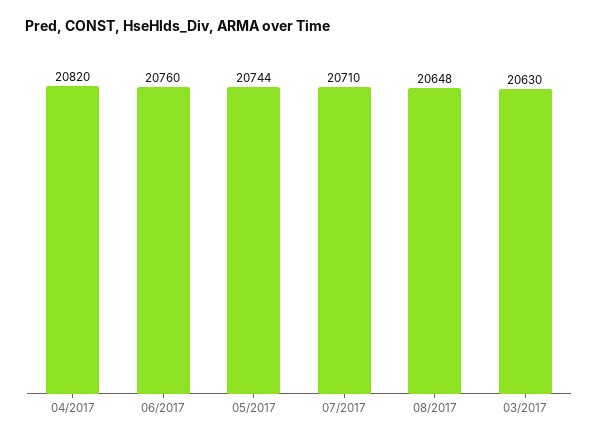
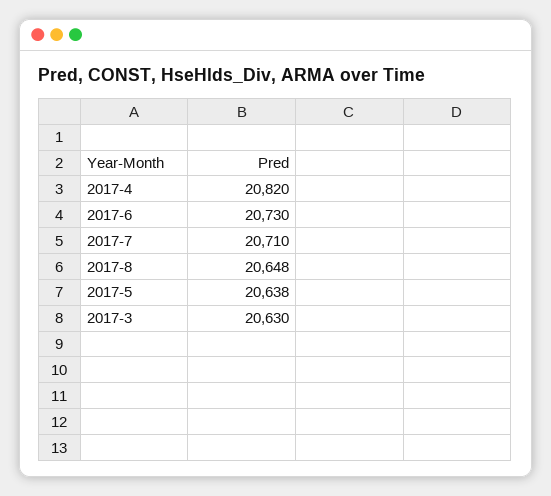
06/2017: 20760 -> 20730
05/2017: 20744 -> 20638

